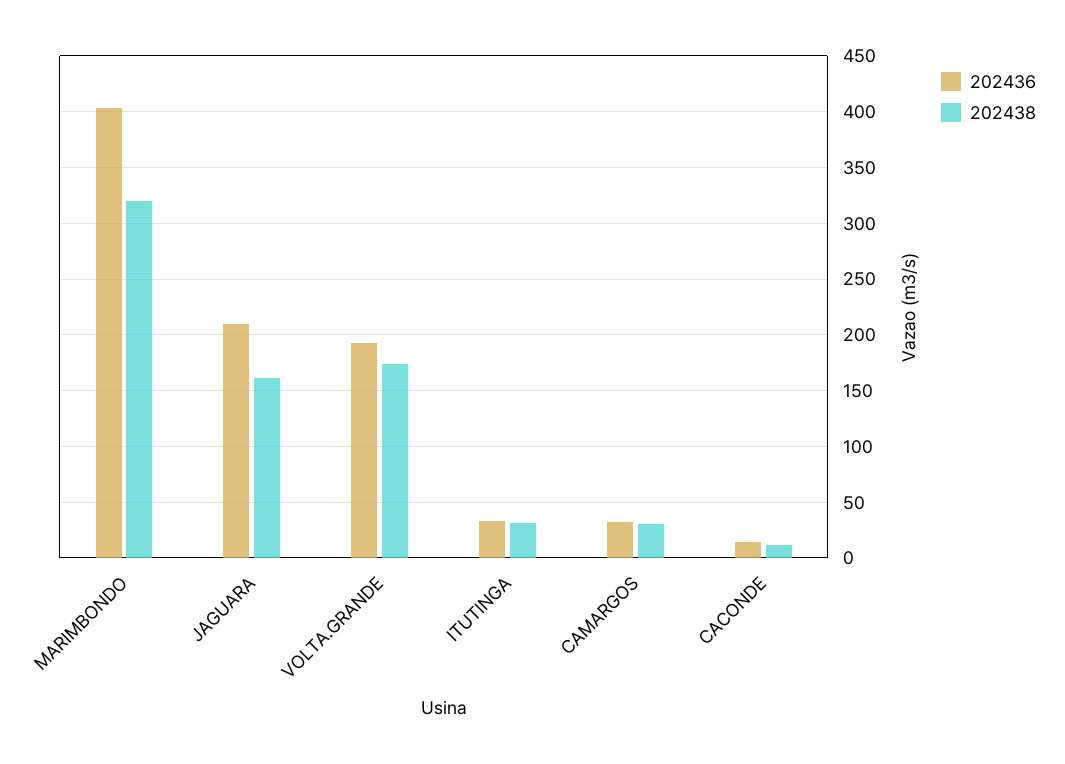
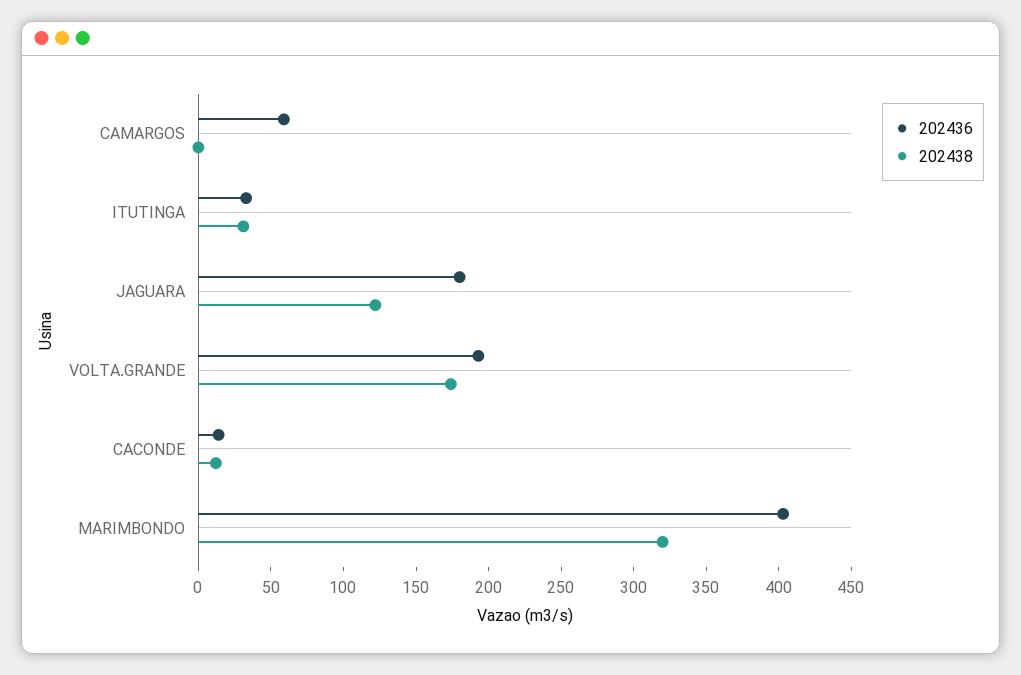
202436, JAGUARA: 210 -> 180
202438, JAGUARA: 160 -> 120
202436, CAMARGOS: 30 -> 60
202438, CAMARGOS: 30 -> 0

